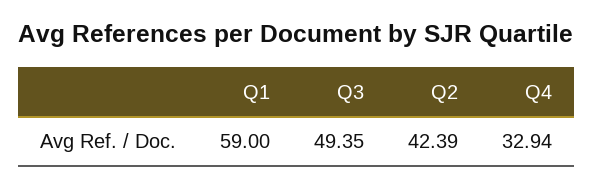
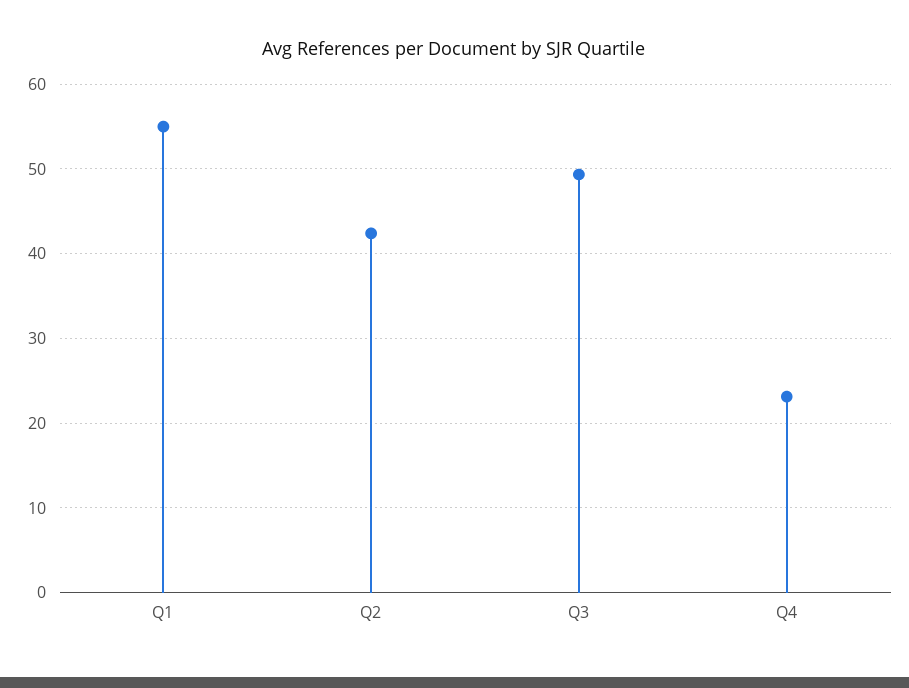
Q1: 59 -> 55
Q4: 32.94 -> 23

